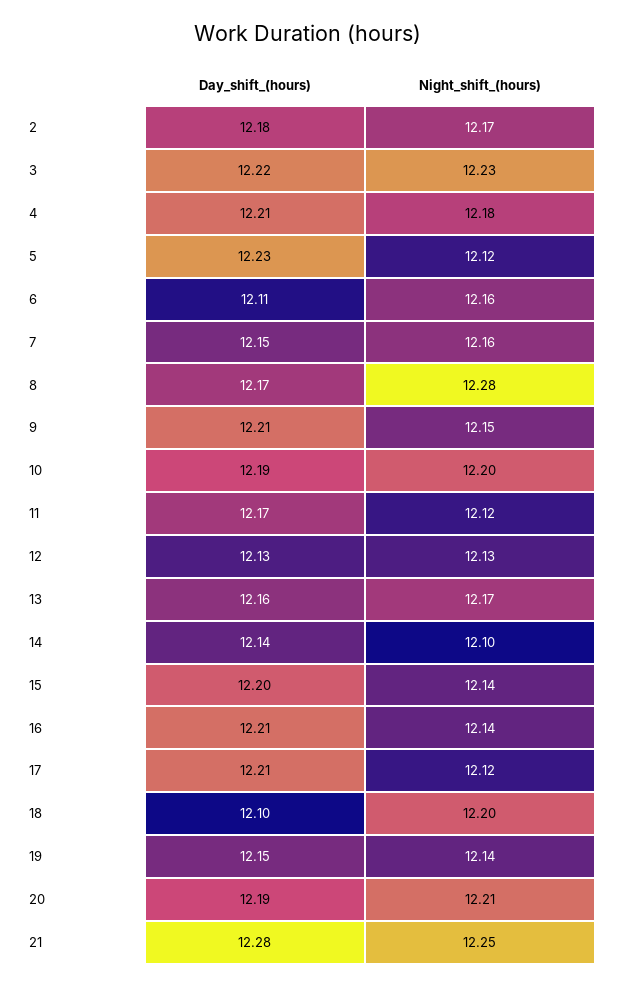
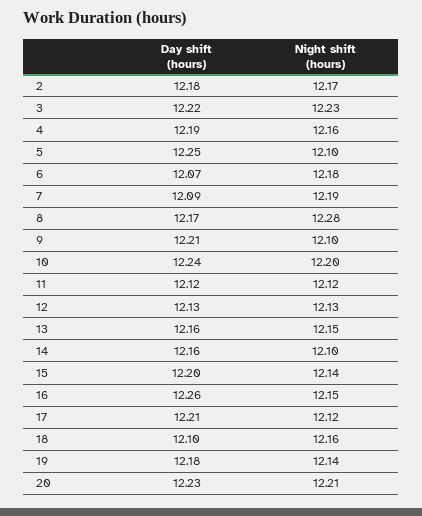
Day_shift_(hours), 4: 12.21 -> 12.19
Night_shift_(hours), 4: 12.18 -> 12.16
Day_shift_(hours), 5: 12.23 -> 12.25
Night_shift_(hours), 5: 12.12 -> 12.1
Day_shift_(hours), 6: 12.11 -> 12.07
Night_shift_(hours), 6: 12.16 -> 12.18
Day_shift_(hours), 7: 12.15 -> 12.09
Night_shift_(hours), 7: 12.16 -> 12.19
Night_shift_(hours), 9: 12.15 -> 12.1
Day_shift_(hours), 10: 12.19 -> 12.24
Day_shift_(hours), 11: 12.17 -> 12.12
Night_shift_(hours), 13: 12.17 -> 12.15
Day_shift_(hours), 14: 12.14 -> 12.16
Day_shift_(hours), 16: 12.21 -> 12.26
Night_shift_(hours), 16: 12.14 -> 12.15
Night_shift_(hours), 18: 12.2 -> 12.16
Day_shift_(hours), 19: 12.15 -> 12.18
Day_shift_(hours), 20: 12.19 -> 12.23
Day_shift_(hours), 21: 12.28 -> none
Night_shift_(hours), 21: 12.25 -> none

